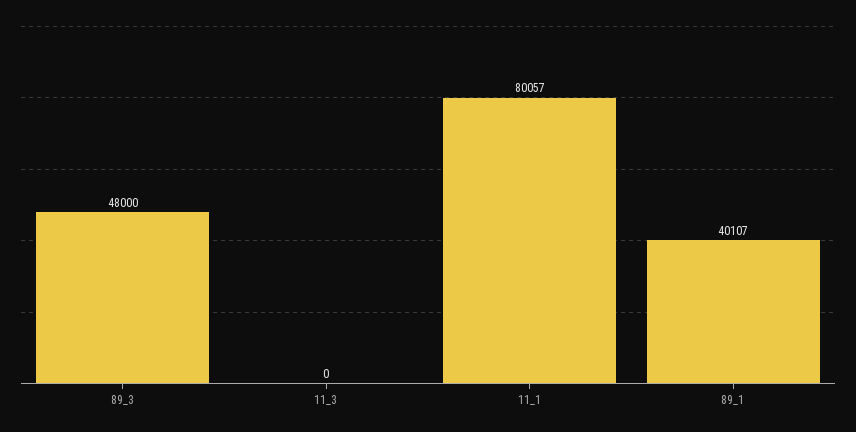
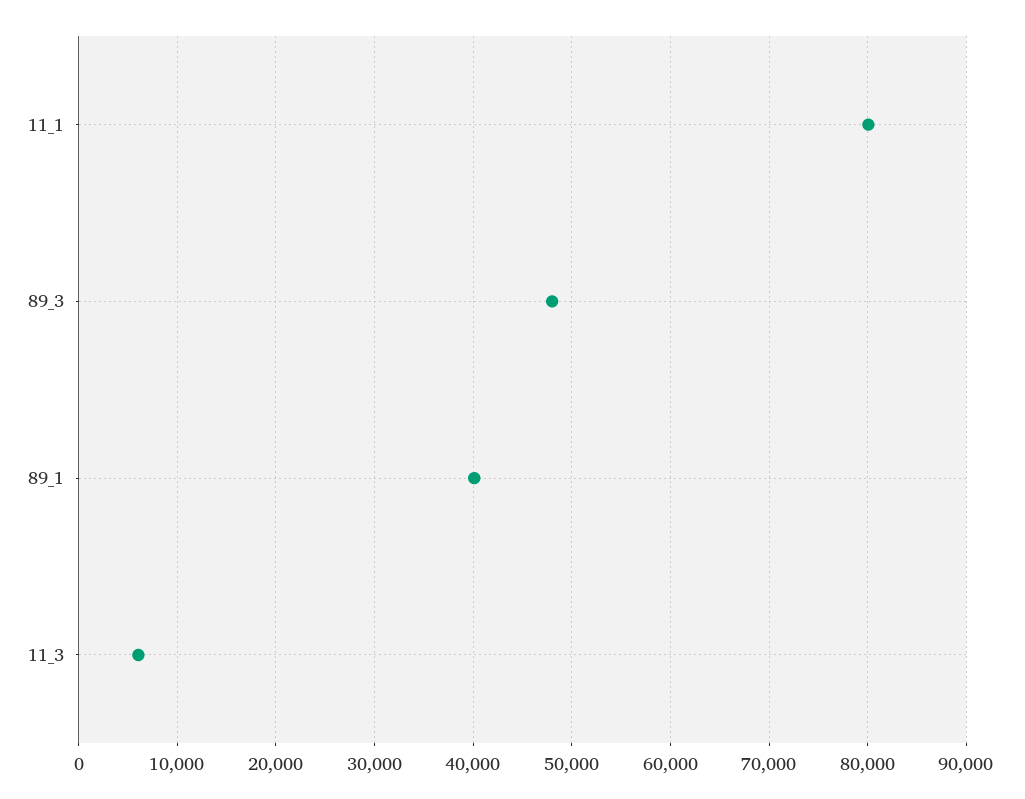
11_3: 0 -> 6000

